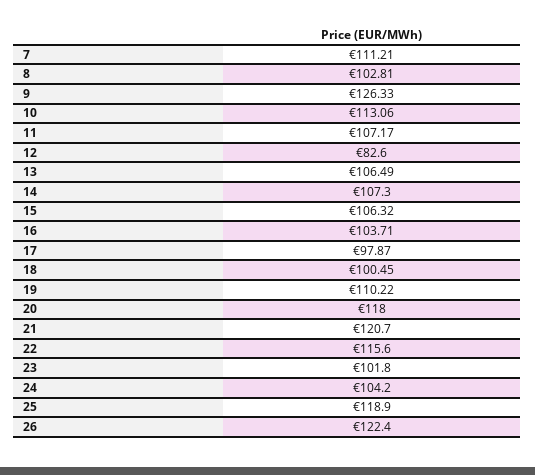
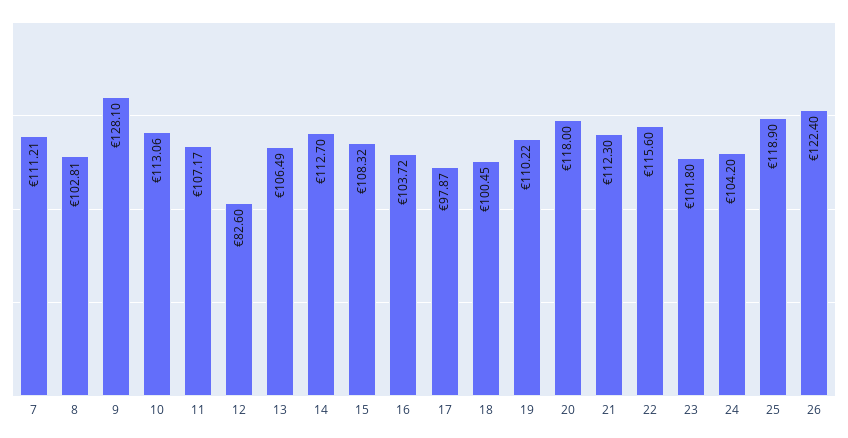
9: 126.33 -> 128.1
14: 107.3 -> 112.7
15: 106.32 -> 108.32
16: 103.71 -> 103.72
21: 120.7 -> 112.3

